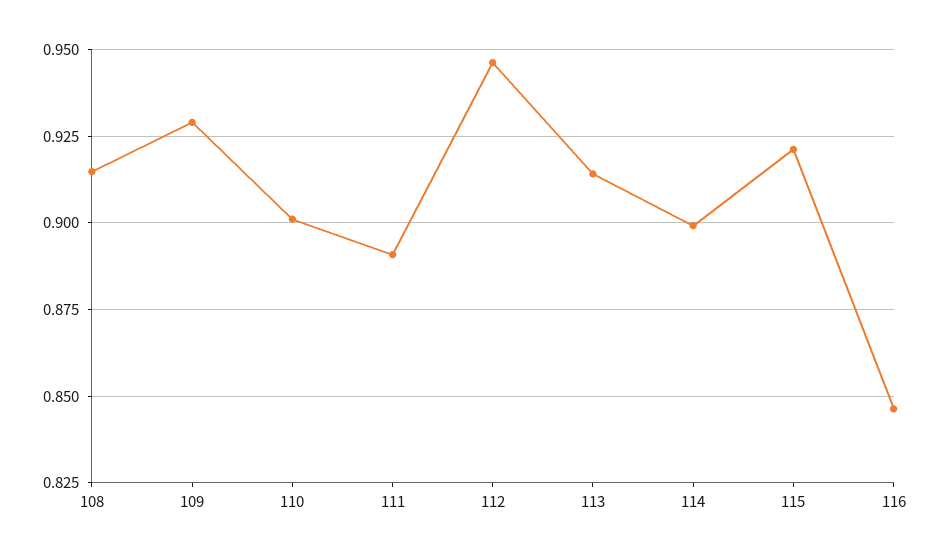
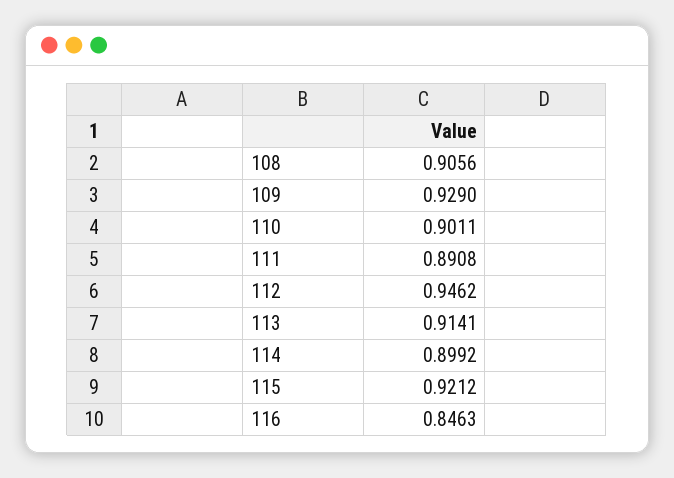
108: 0.915 -> 0.9056

